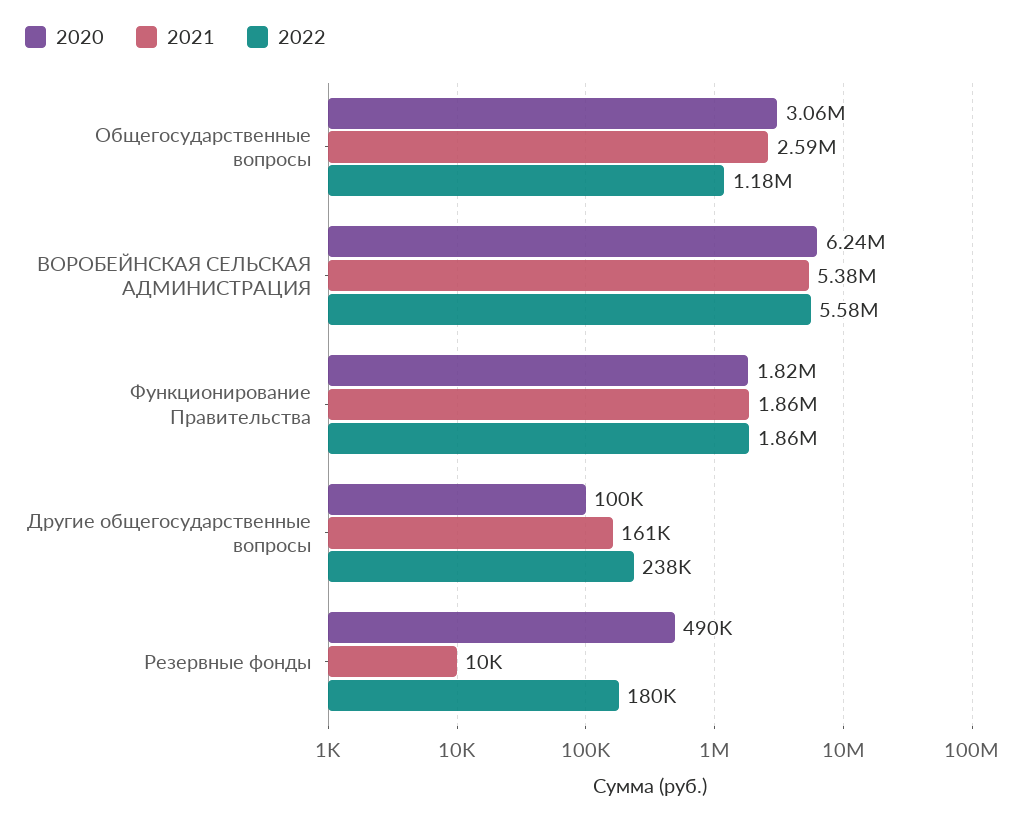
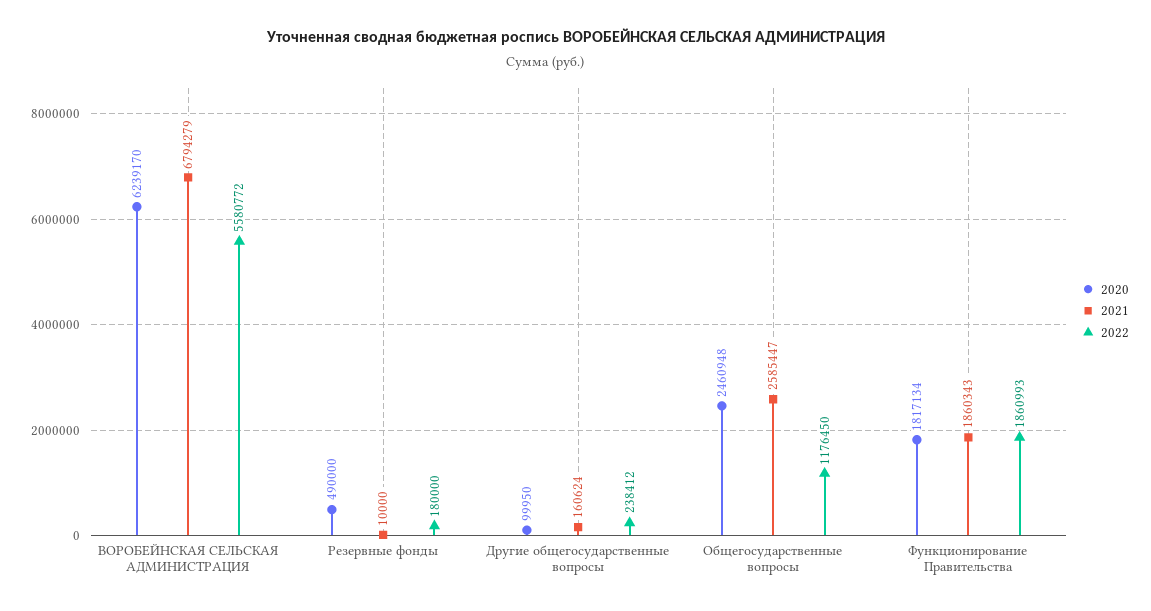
2020, Общегосударственные вопросы: 3060000 -> 2460948
2021, ВОРОБЕЙНСКАЯ СЕЛЬСКАЯ АДМИНИСТРАЦИЯ: 5380000 -> 6794279

